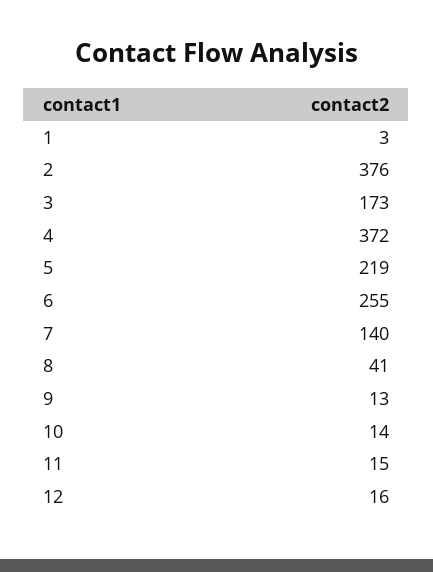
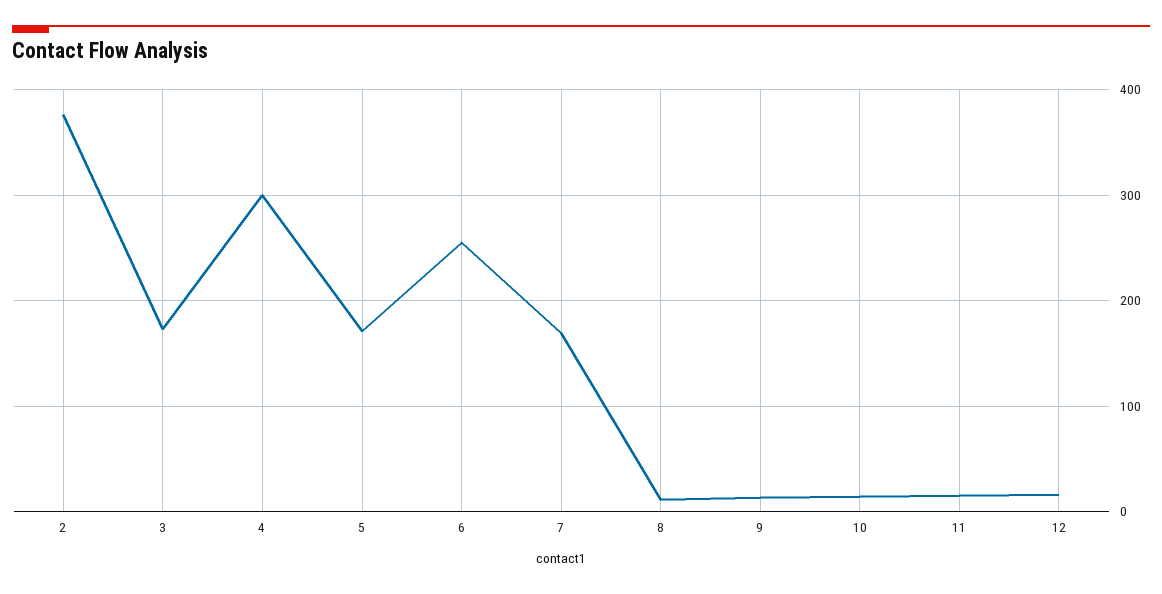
1: 3 -> none
4: 372 -> 300
5: 219 -> 170
7: 140 -> 170
8: 41 -> 10

